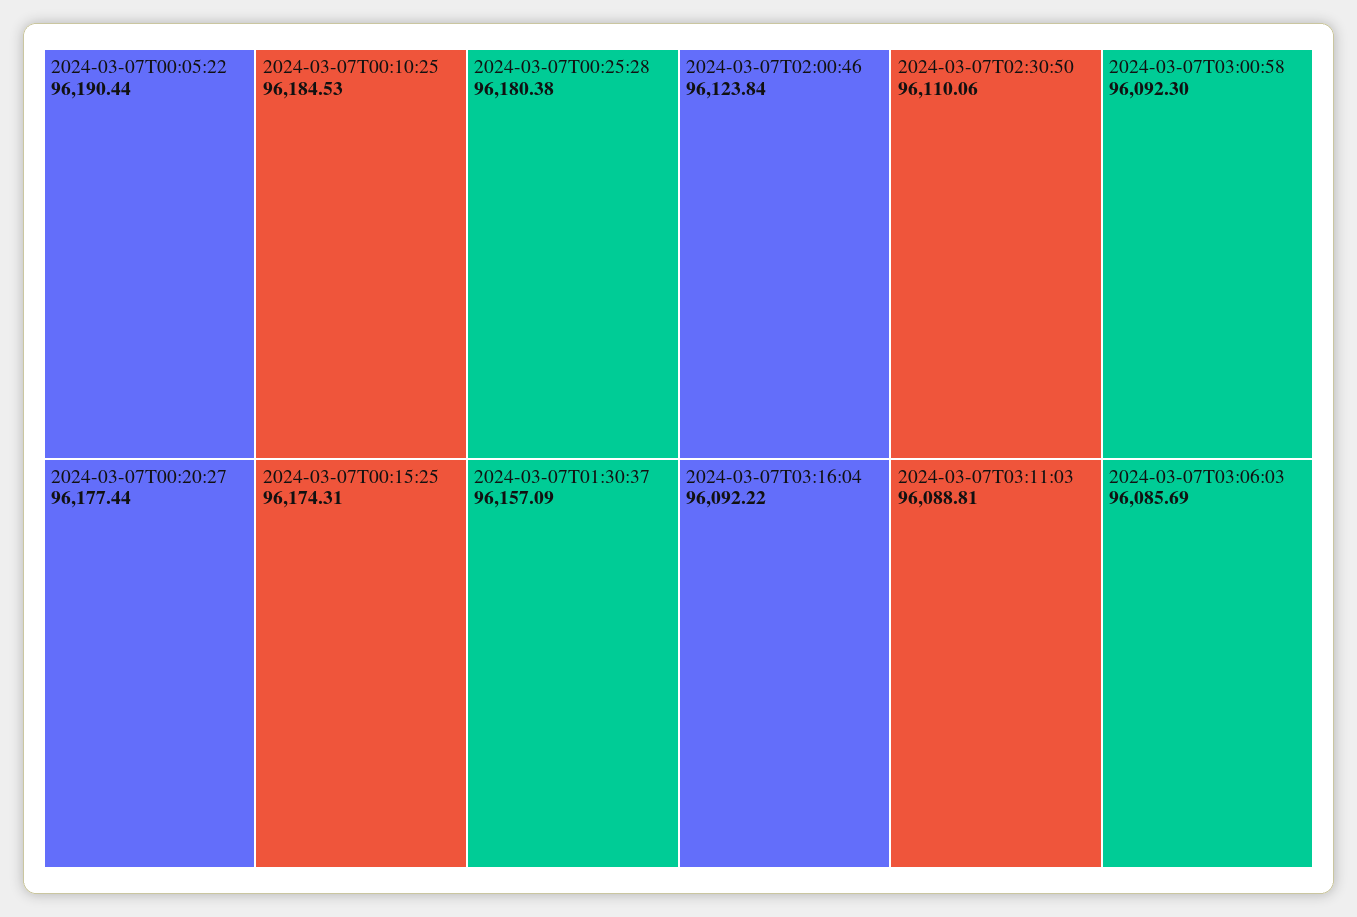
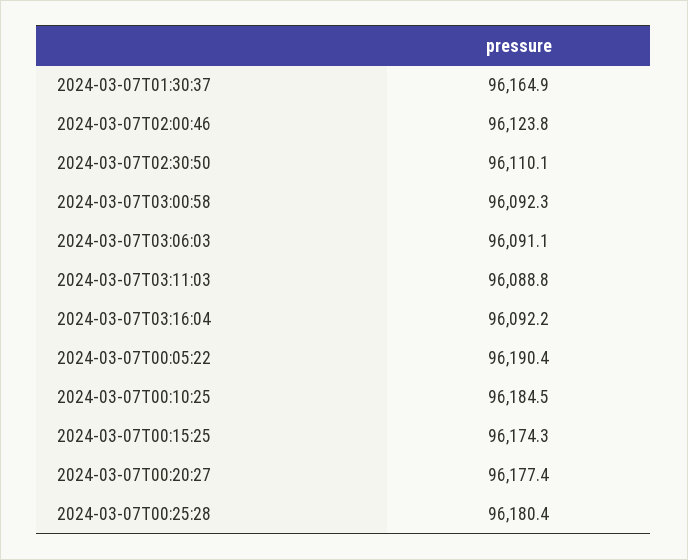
2024-03-07T01:30:37: 96157.09 -> 96164.9
2024-03-07T03:06:03: 96085.69 -> 96091.1

